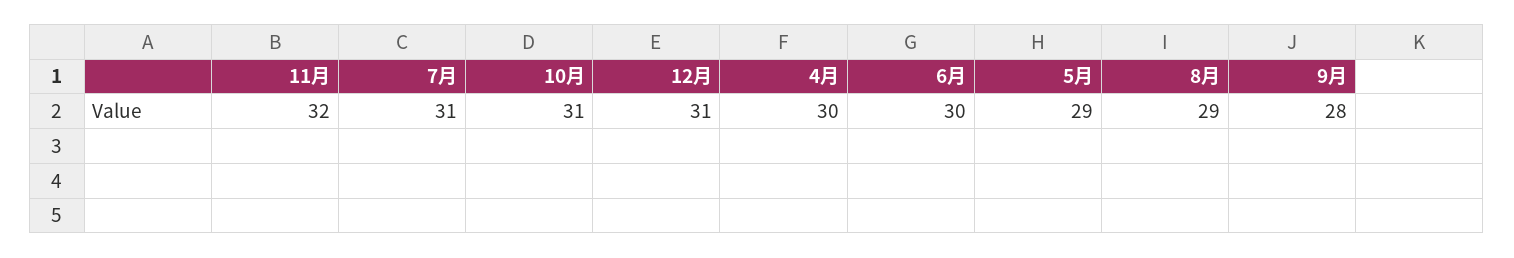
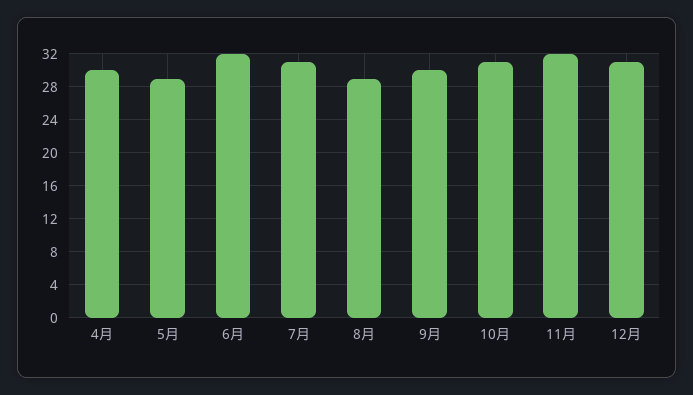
6月: 30 -> 32
9月: 28 -> 30

